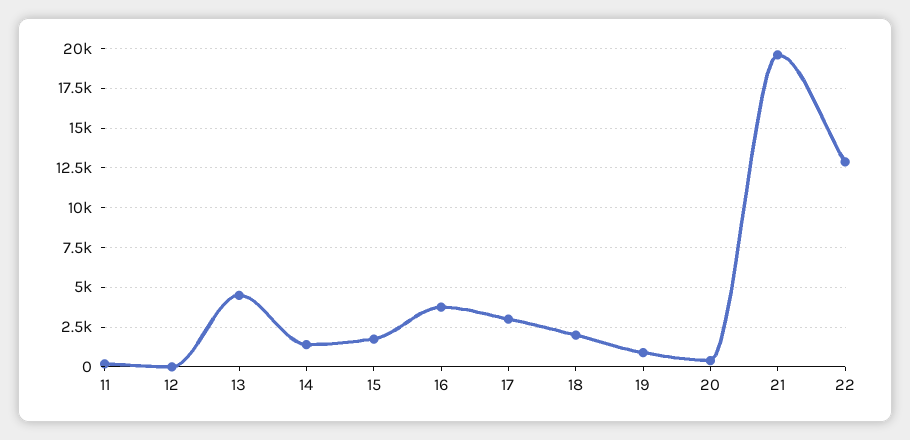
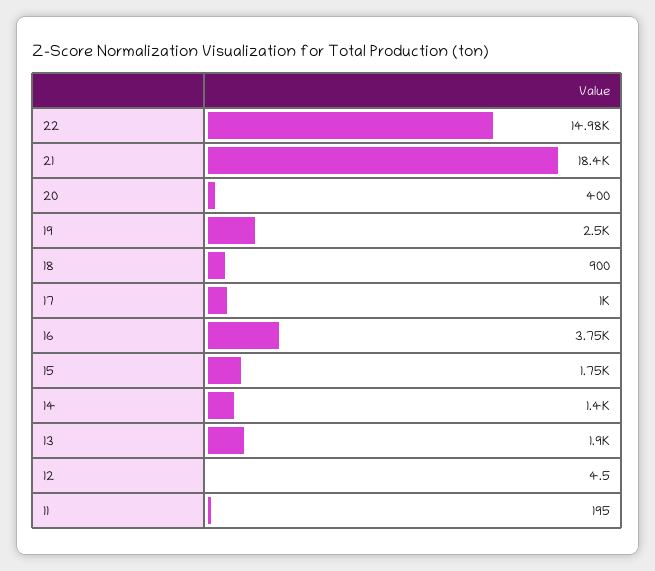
13: 4500 -> 1900
17: 3000 -> 1000
18: 2000 -> 900
19: 1000 -> 2500
21: 19500 -> 18400
22: 13000 -> 14980

